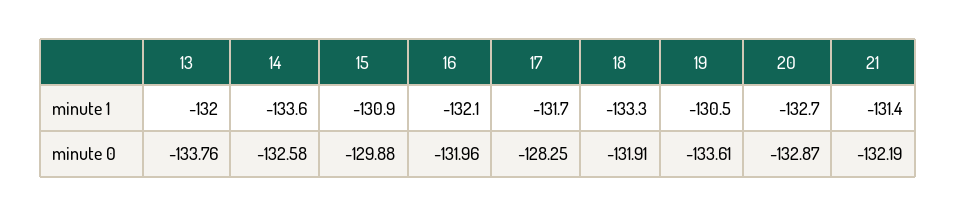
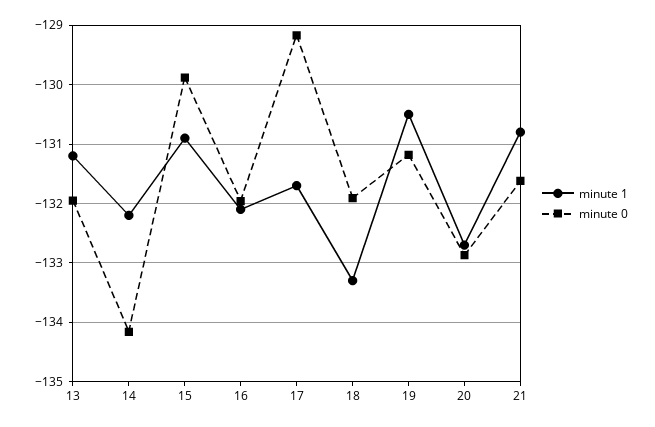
minute 1, 13: -132 -> -131.2
minute 1, 14: -133.6 -> -132.2
minute 1, 21: -131.4 -> -130.8
minute 0, 13: -133.76 -> -132
minute 0, 14: -132.58 -> -134.2
minute 0, 17: -128.25 -> -129.2
minute 0, 19: -133.61 -> -131.2
minute 0, 21: -132.19 -> -131.6

